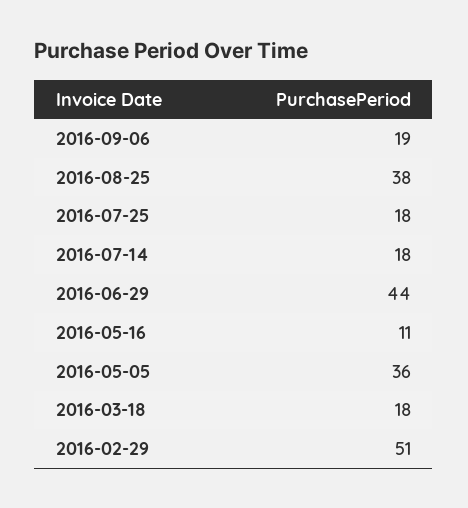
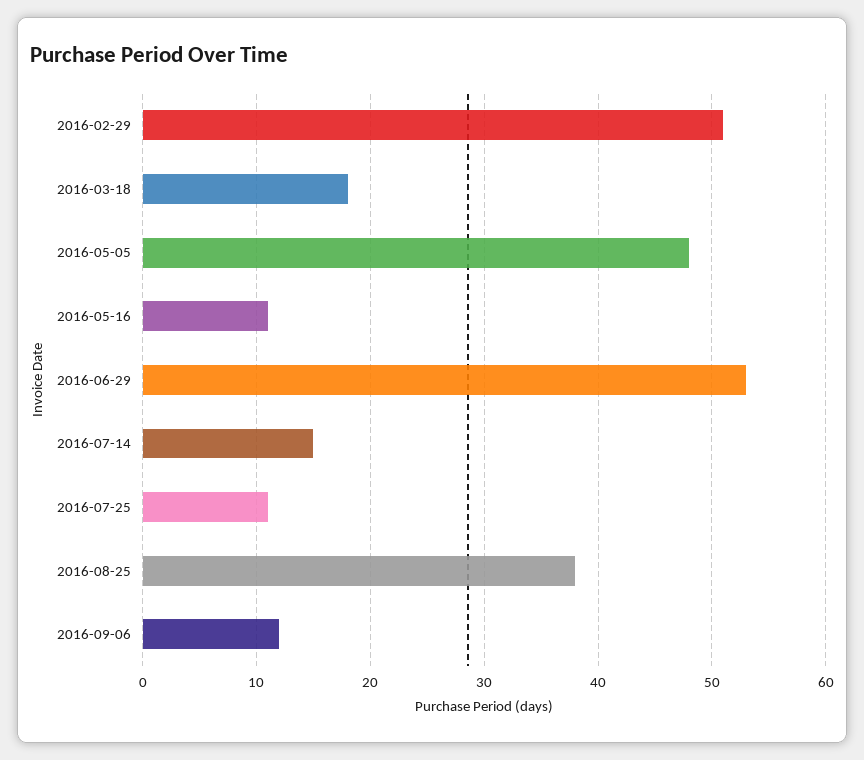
2016-09-06: 19 -> 12
2016-07-25: 18 -> 11
2016-07-14: 18 -> 15
2016-06-29: 44 -> 53
2016-05-05: 36 -> 48

